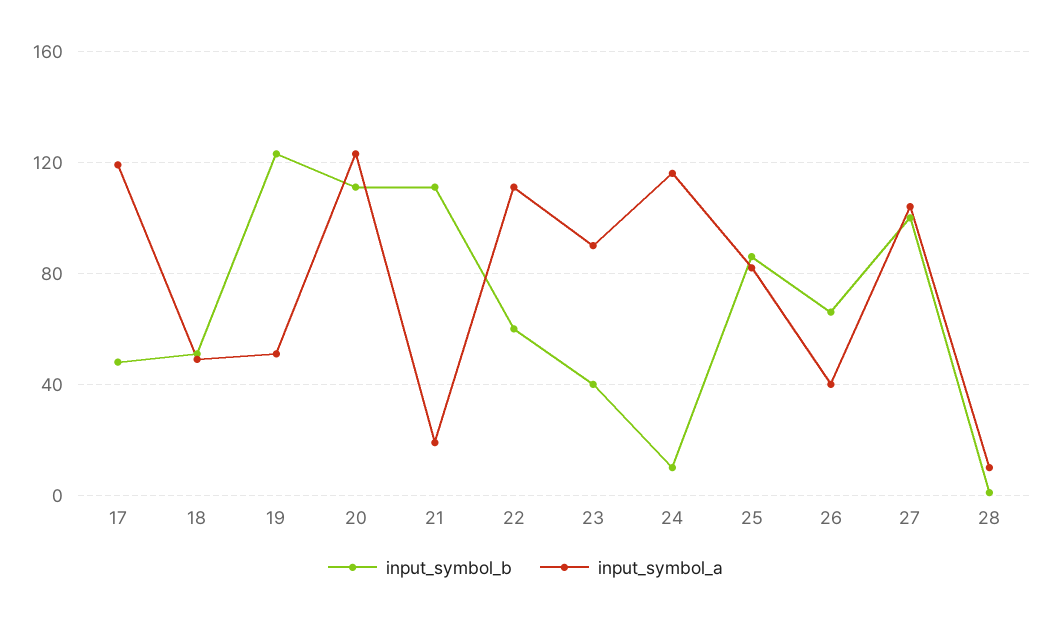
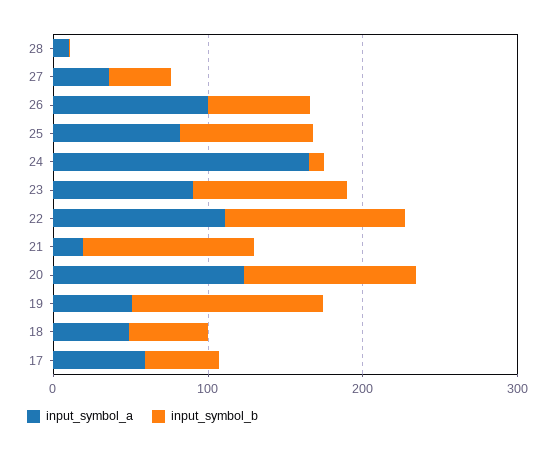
input_symbol_a, 17: 120 -> 60
input_symbol_b, 22: 60 -> 120
input_symbol_b, 23: 40 -> 100
input_symbol_a, 24: 115 -> 160
input_symbol_a, 26: 40 -> 100
input_symbol_b, 27: 100 -> 40
input_symbol_a, 27: 105 -> 40

